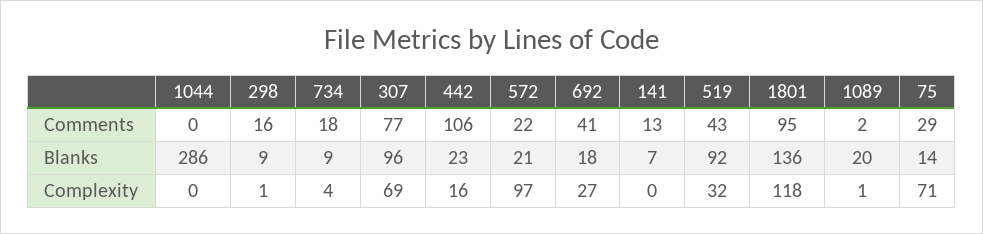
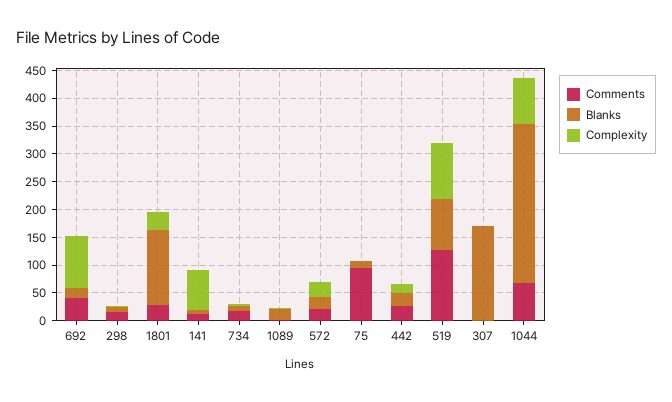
Comments, 1044: 0 -> 75
Comments, 307: 77 -> 0
Comments, 442: 106 -> 25
Comments, 519: 43 -> 125
Comments, 1801: 95 -> 25
Comments, 75: 29 -> 100
Blanks, 307: 96 -> 175
Complexity, 1044: 0 -> 75
Complexity, 307: 69 -> 0
Complexity, 572: 97 -> 25
Complexity, 692: 27 -> 100
Complexity, 141: 0 -> 75
Complexity, 519: 32 -> 100
Complexity, 1801: 118 -> 25
Complexity, 75: 71 -> 0

